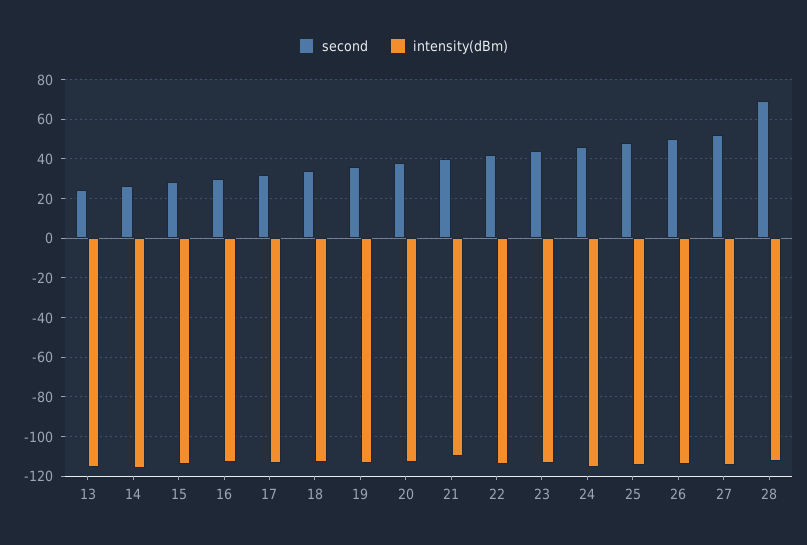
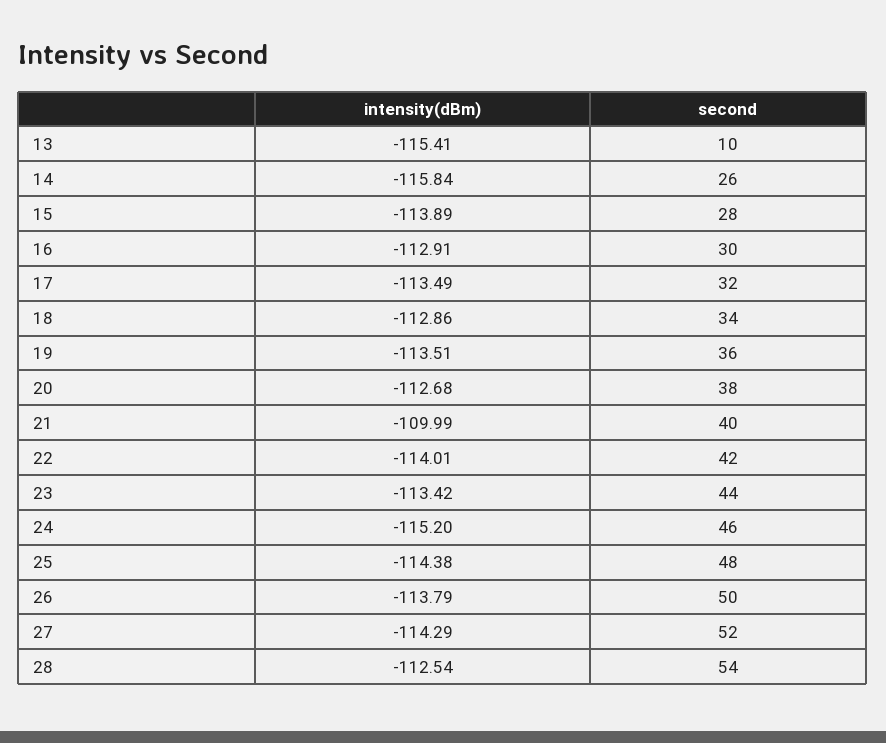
second, 13: 25 -> 10
second, 28: 70 -> 54

